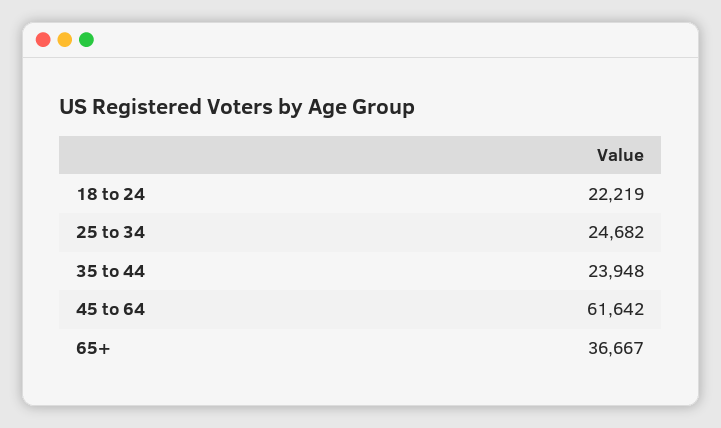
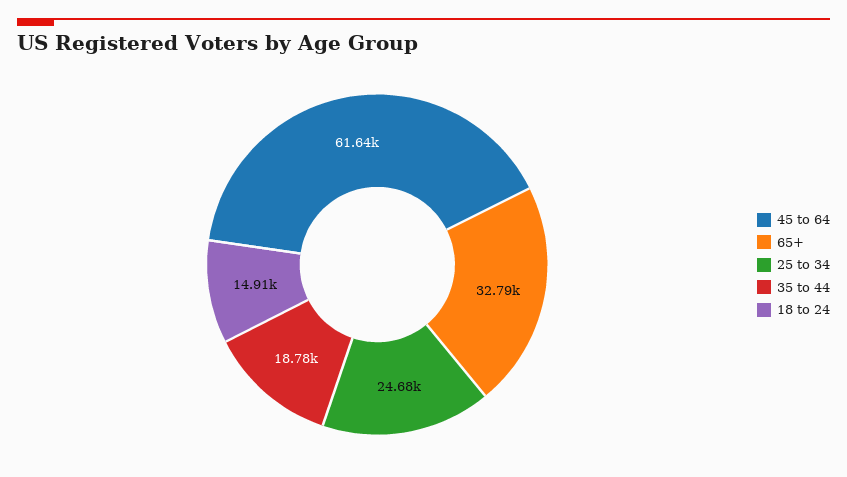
18 to 24: 22219 -> 14910
35 to 44: 23948 -> 18780
65+: 36667 -> 32790

